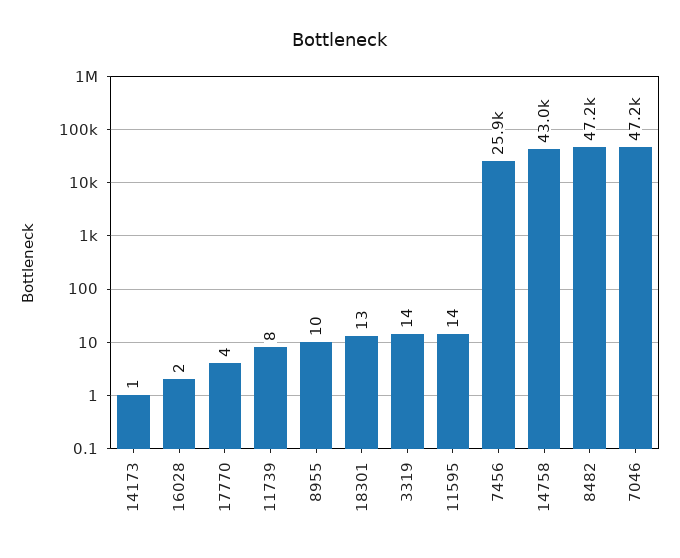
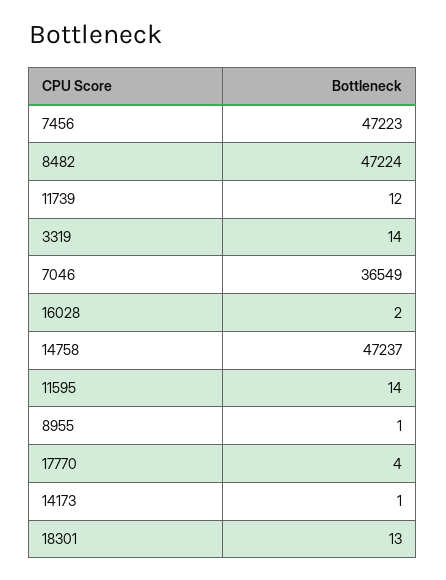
11739: 8 -> 12
8955: 10 -> 1
7456: 25900 -> 47223
14758: 43000 -> 47237
7046: 47200 -> 36549

